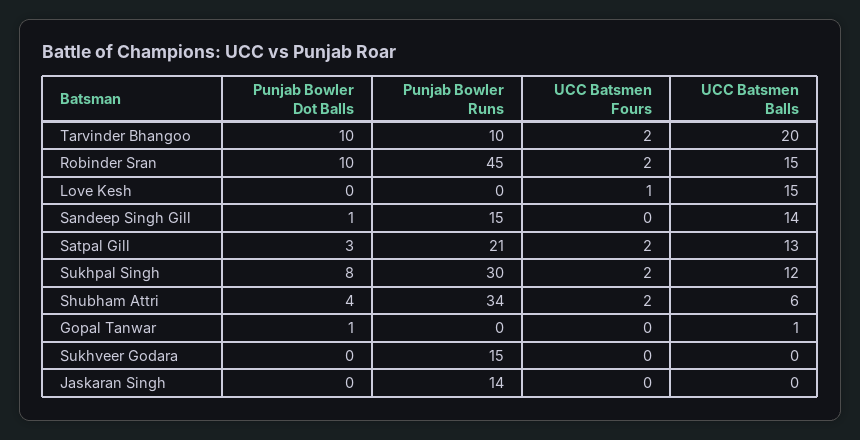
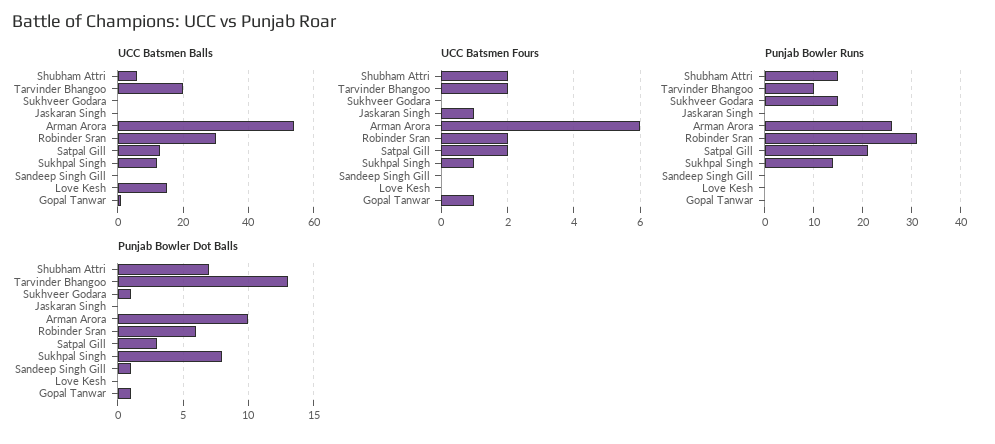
Punjab Bowler Dot Balls, Tarvinder Bhangoo: 10 -> 13
Punjab Bowler Dot Balls, Robinder Sran: 10 -> 6
Punjab Bowler Runs, Robinder Sran: 45 -> 30
UCC Batsmen Balls, Robinder Sran: 15 -> 30
UCC Batsmen Fours, Love Kesh: 1 -> 0
Punjab Bowler Runs, Sandeep Singh Gill: 15 -> 0
UCC Batsmen Balls, Sandeep Singh Gill: 14 -> 0
Punjab Bowler Runs, Sukhpal Singh: 30 -> 15
UCC Batsmen Fours, Sukhpal Singh: 2 -> 1
Punjab Bowler Dot Balls, Shubham Attri: 4 -> 7
Punjab Bowler Runs, Shubham Attri: 34 -> 15
UCC Batsmen Fours, Gopal Tanwar: 0 -> 1
Punjab Bowler Dot Balls, Sukhveer Godara: 0 -> 1
Punjab Bowler Runs, Jaskaran Singh: 14 -> 0
UCC Batsmen Fours, Jaskaran Singh: 0 -> 1
UCC Batsmen Balls, Arman Arora: none -> 55
UCC Batsmen Fours, Arman Arora: none -> 6
Punjab Bowler Runs, Arman Arora: none -> 25
Punjab Bowler Dot Balls, Arman Arora: none -> 10

